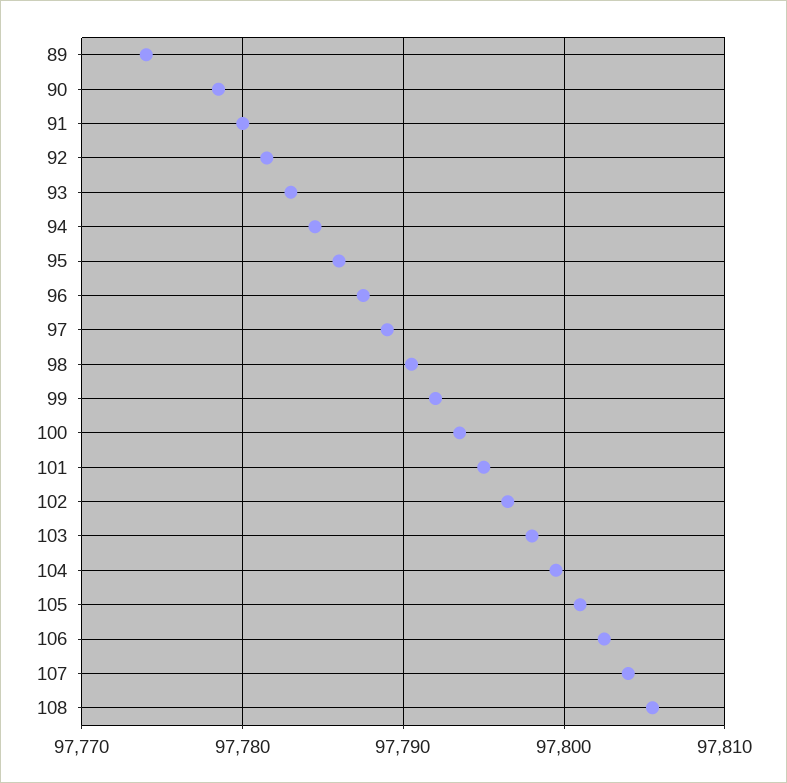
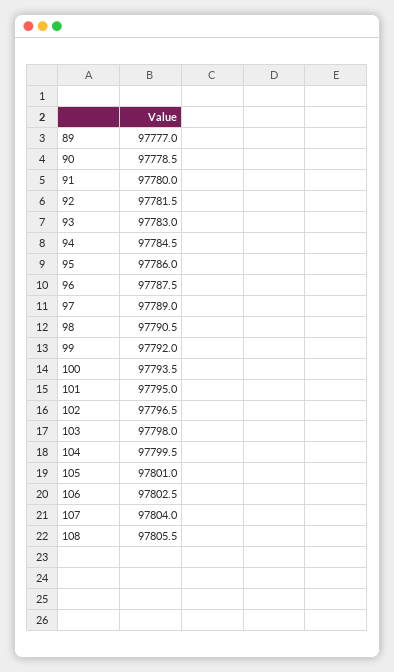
89: 97774 -> 97777

